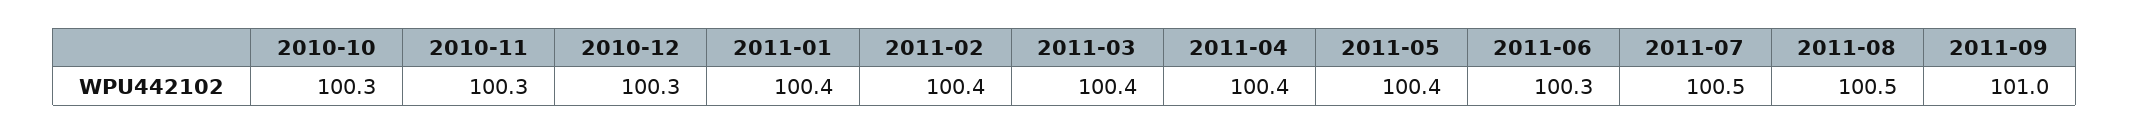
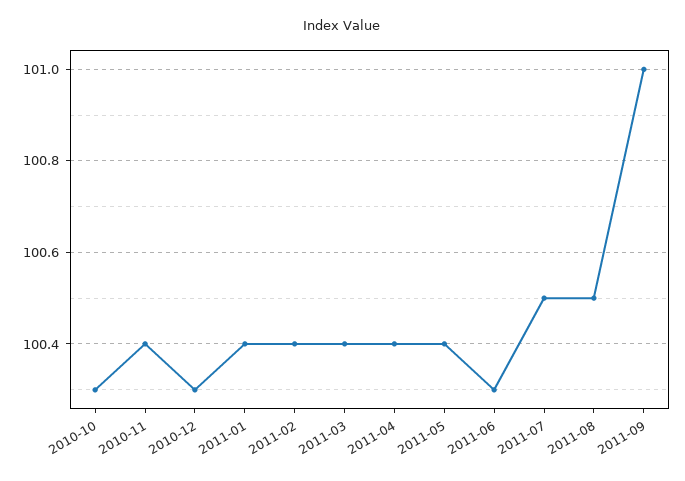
2010-11: 100.3 -> 100.4

